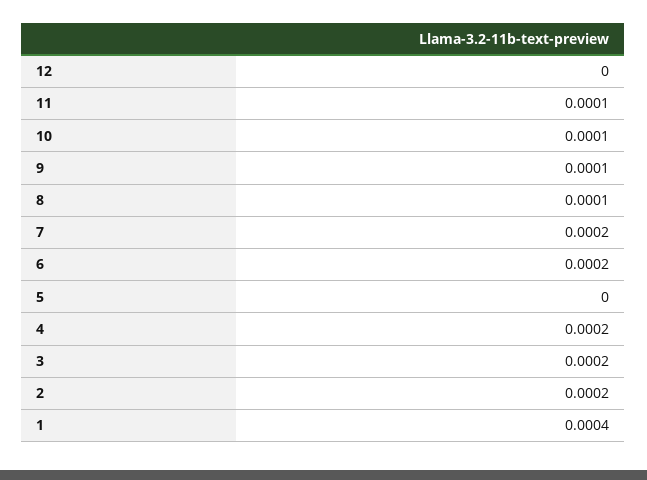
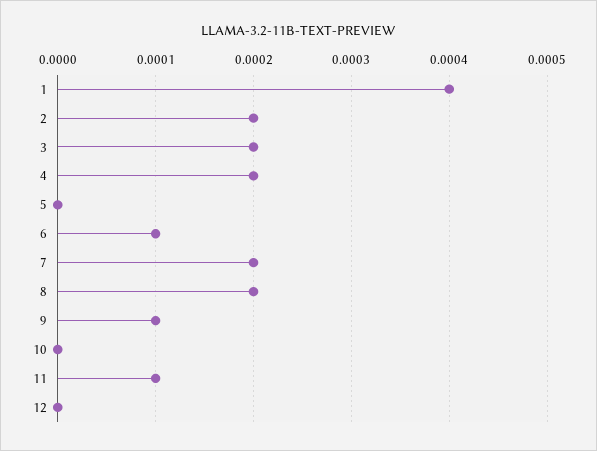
10: 0.0001 -> 0
8: 0.0001 -> 0.0002
6: 0.0002 -> 0.0001

